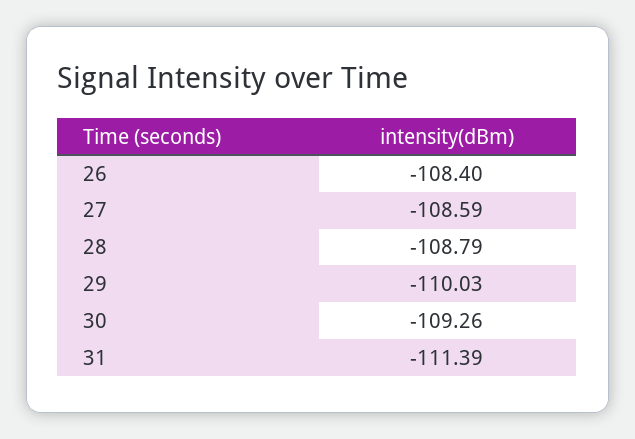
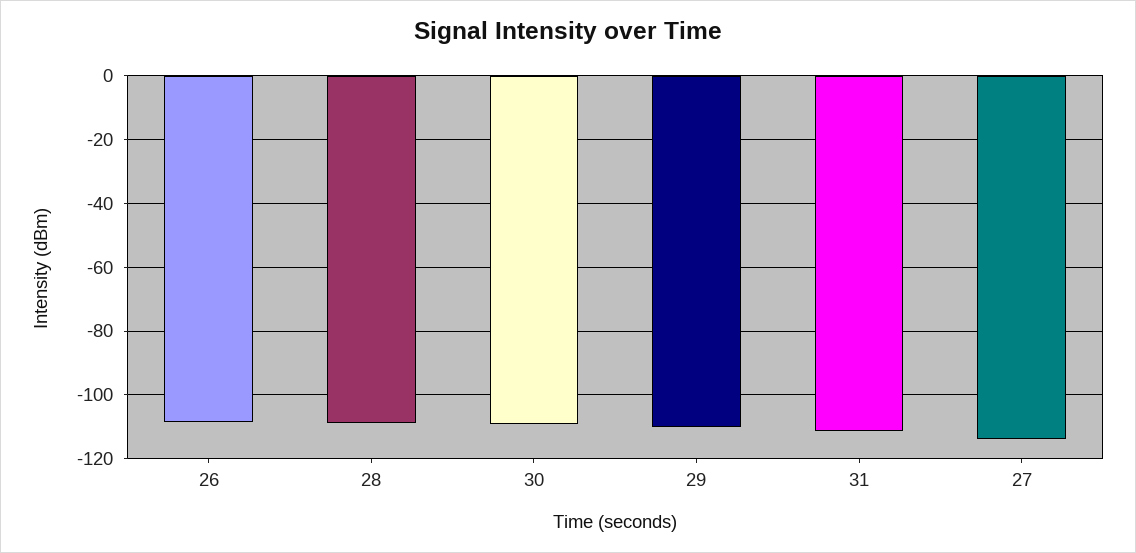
27: -108.59 -> -114

